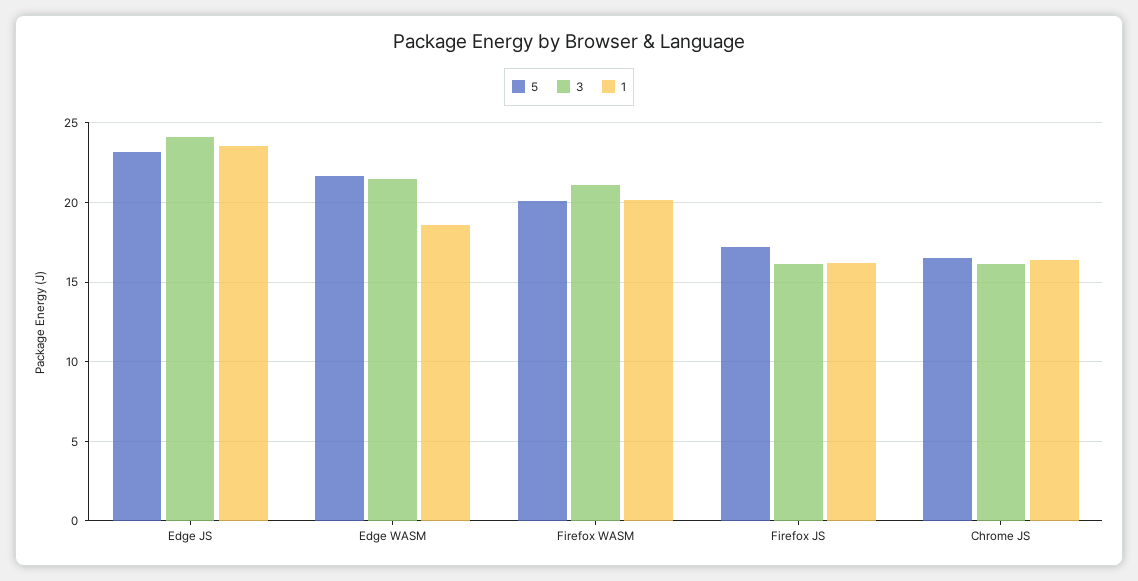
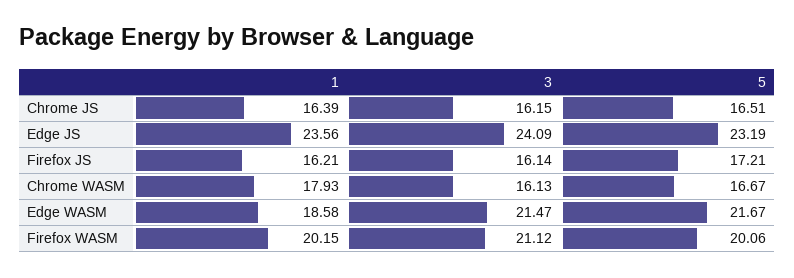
1, Chrome WASM: none -> 17.93
3, Chrome WASM: none -> 16.13
5, Chrome WASM: none -> 16.67

